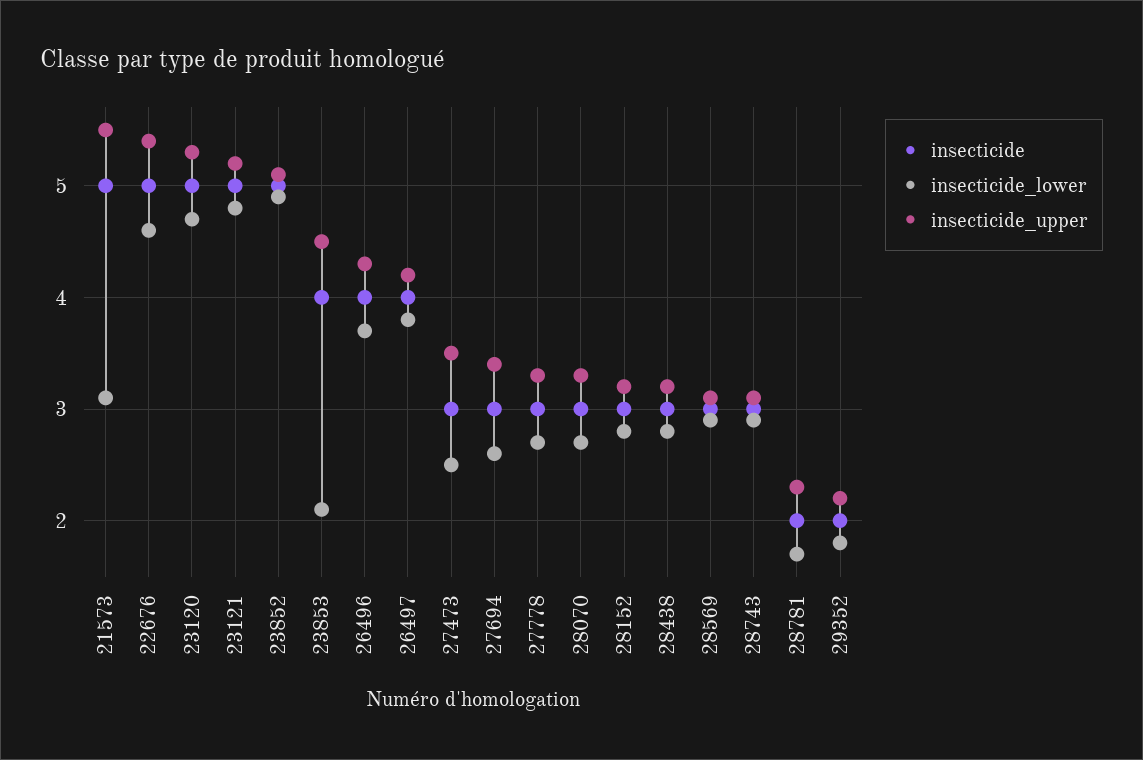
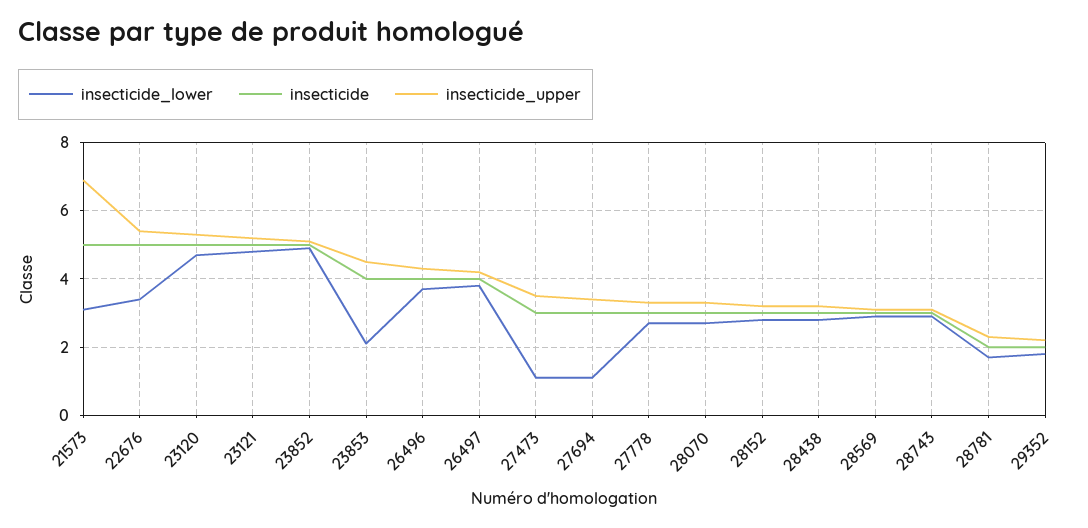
insecticide_upper, 21573: 5.5 -> 7
insecticide_lower, 22676: 4.6 -> 3.5
insecticide_lower, 27473: 2.5 -> 1
insecticide_lower, 27694: 2.6 -> 1

